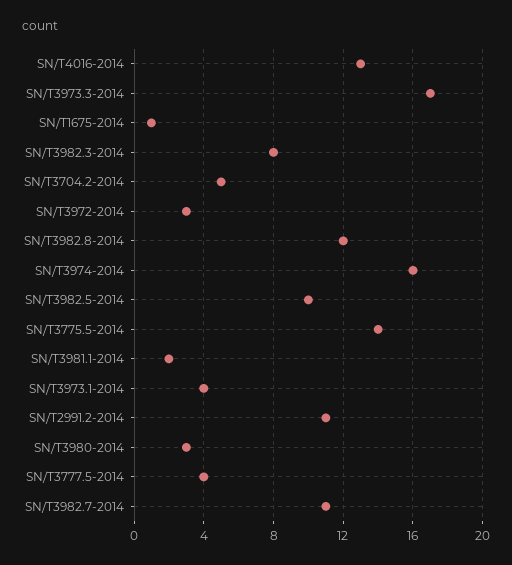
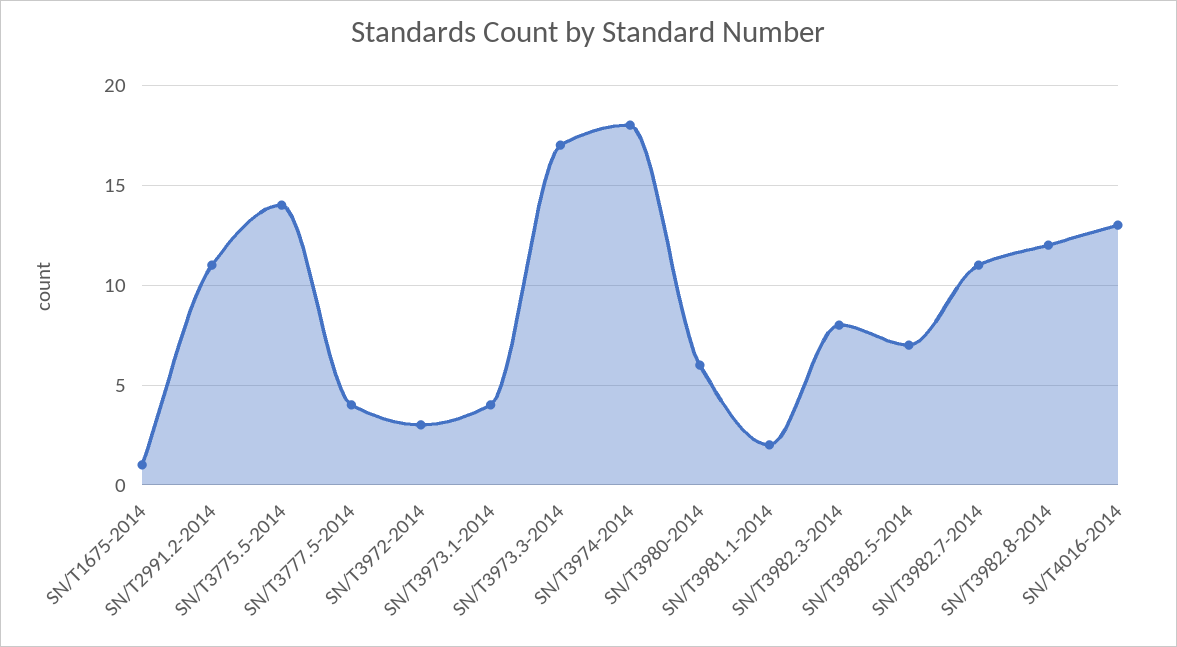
SN/T3704.2-2014: 5 -> none
SN/T3974-2014: 16 -> 18
SN/T3982.5-2014: 10 -> 7
SN/T3980-2014: 3 -> 6

